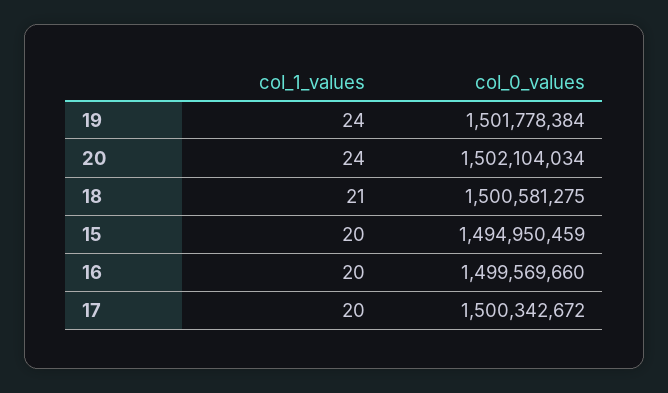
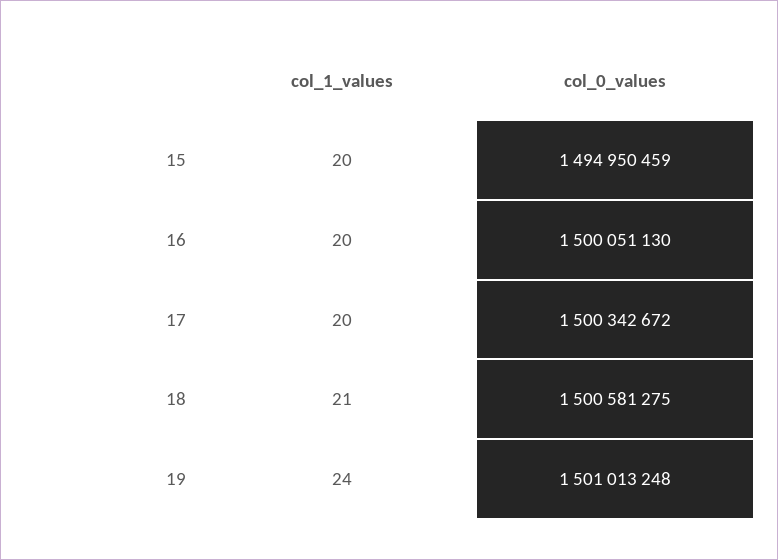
col_0_values, 19: 1501778384 -> 1501013248
col_1_values, 20: 24 -> none
col_0_values, 20: 1502104034 -> none
col_0_values, 16: 1499569660 -> 1500051130

